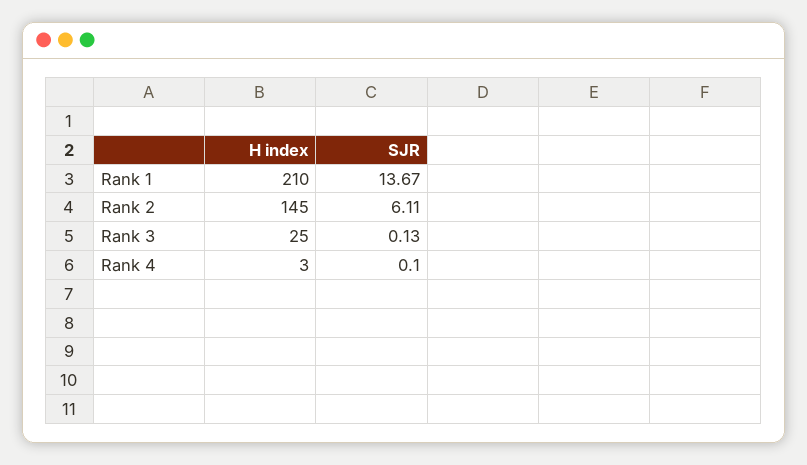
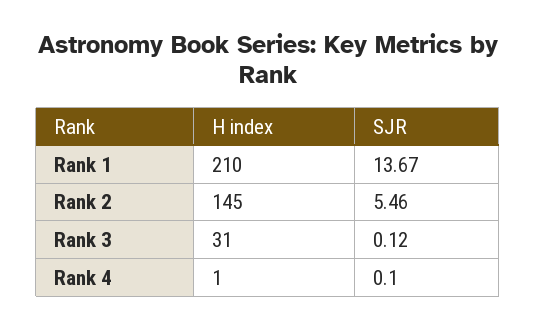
SJR, Rank 2: 6.11 -> 5.46
H index, Rank 3: 25 -> 31
SJR, Rank 3: 0.13 -> 0.12
H index, Rank 4: 3 -> 1

